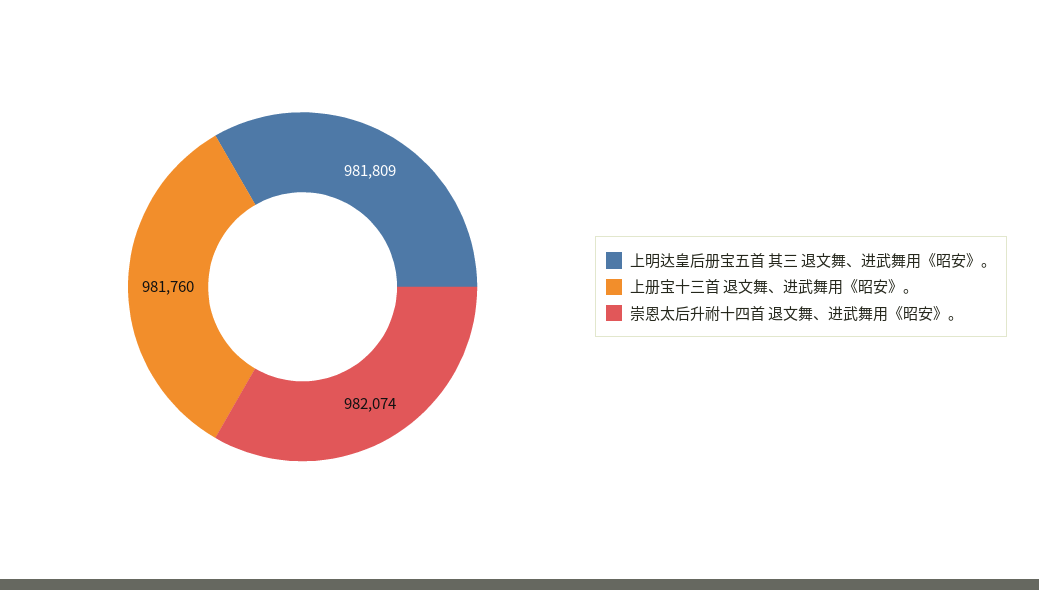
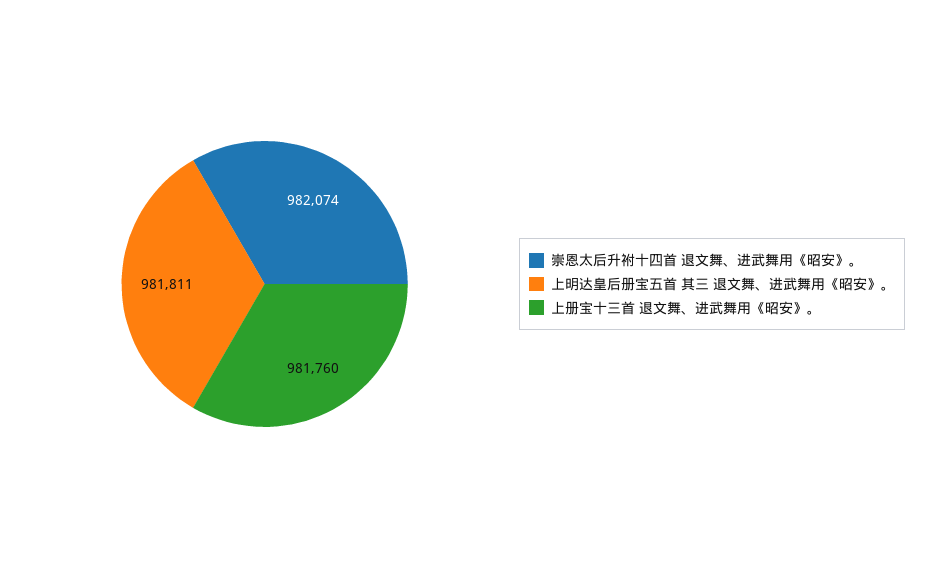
上明达皇后册宝五首 其三 退文舞、进武舞用《昭安》。: 981809 -> 981811

